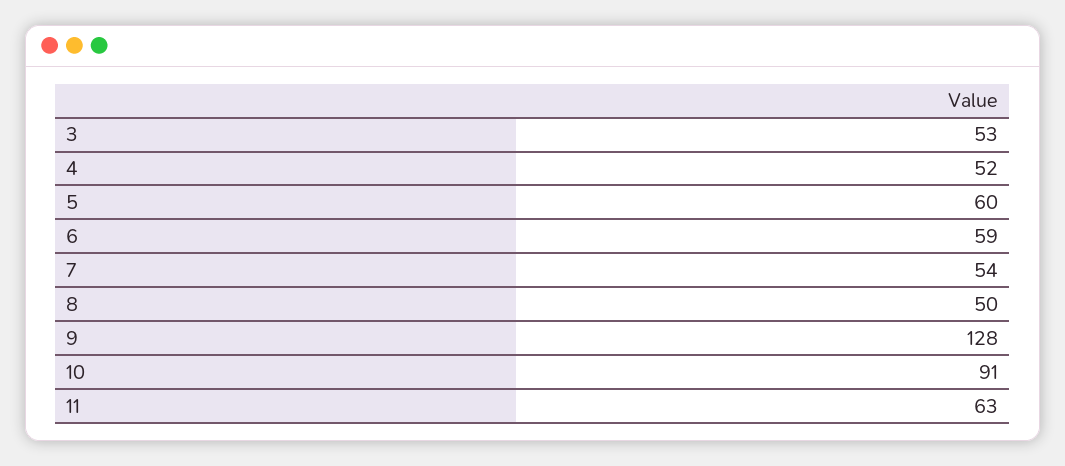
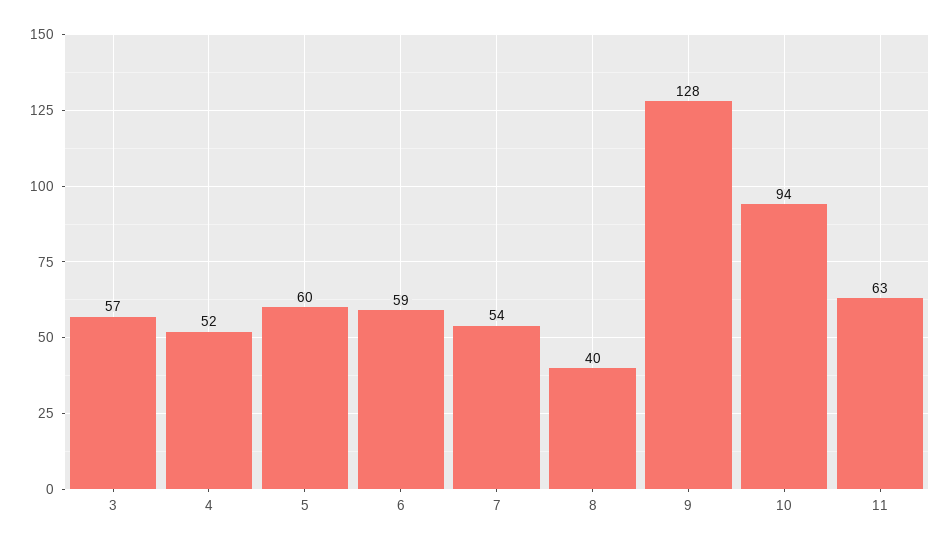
3: 53 -> 57
8: 50 -> 40
10: 91 -> 94

